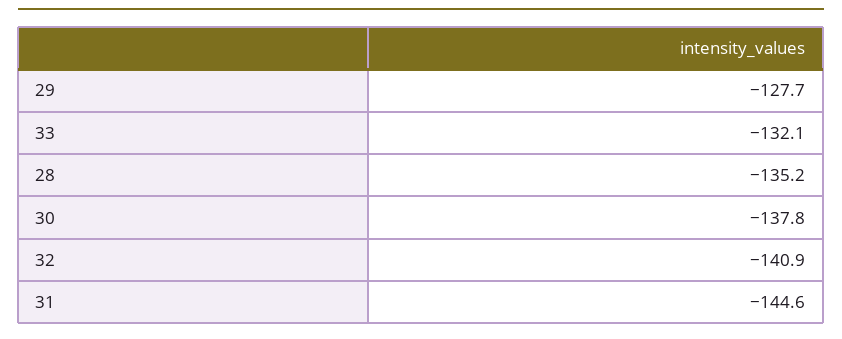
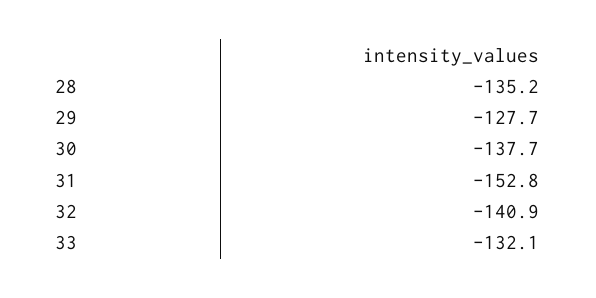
30: -137.8 -> -137.7
31: -144.6 -> -152.8

